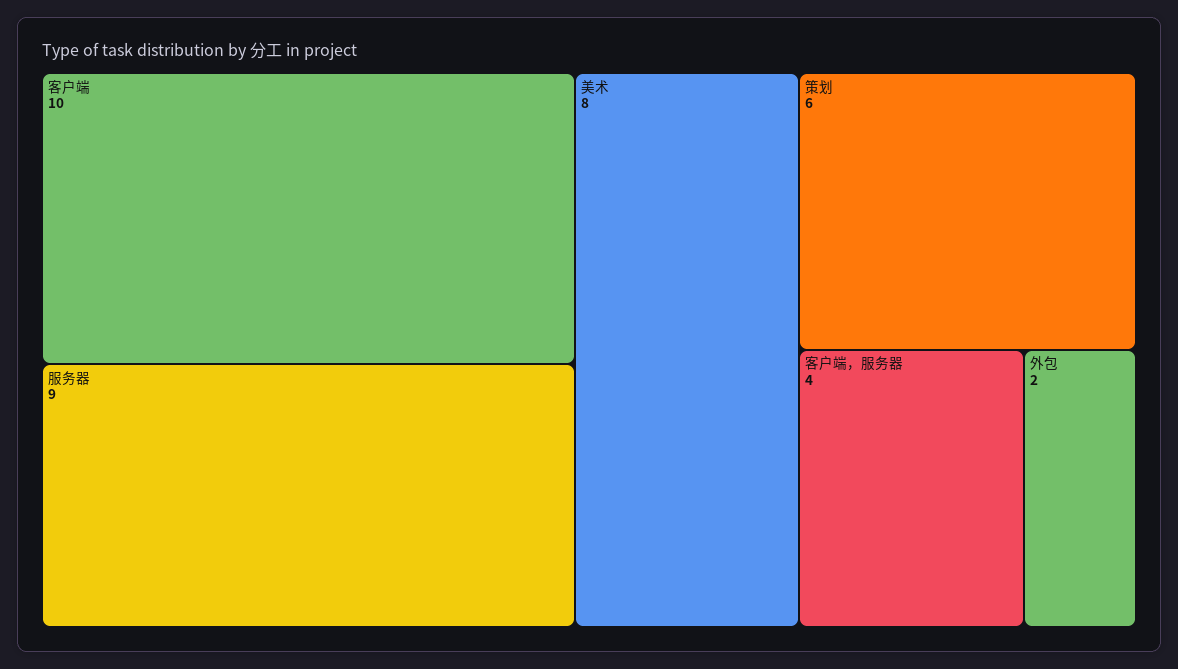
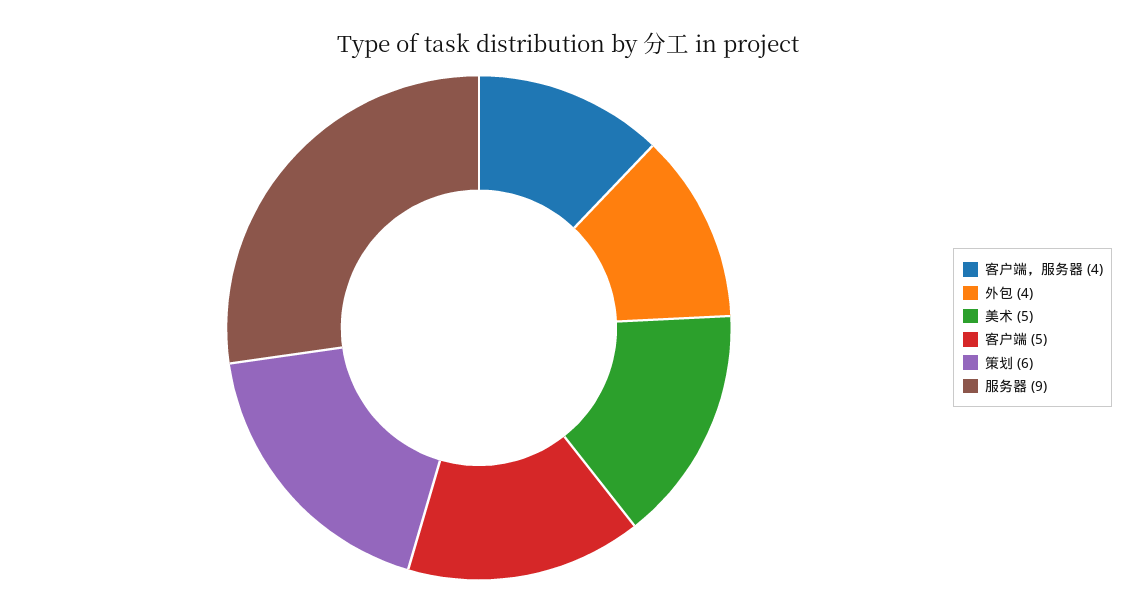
客户端: 10 -> 5
美术: 8 -> 5
外包: 2 -> 4

